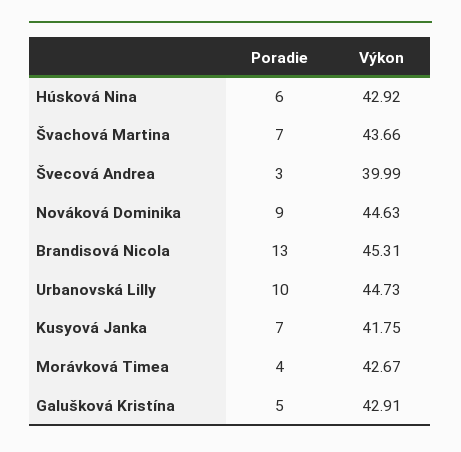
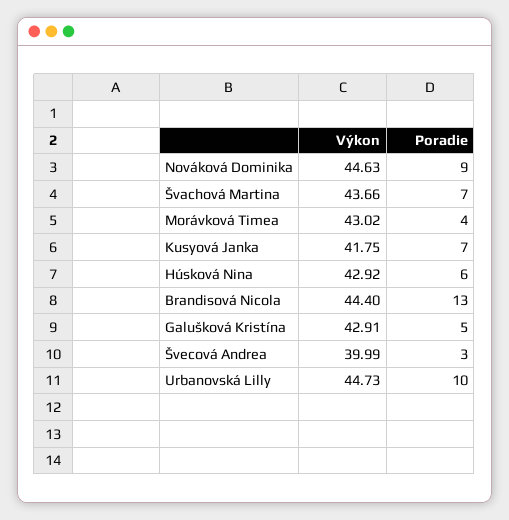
Výkon, Brandisová Nicola: 45.31 -> 44.4
Výkon, Morávková Timea: 42.67 -> 43.02

